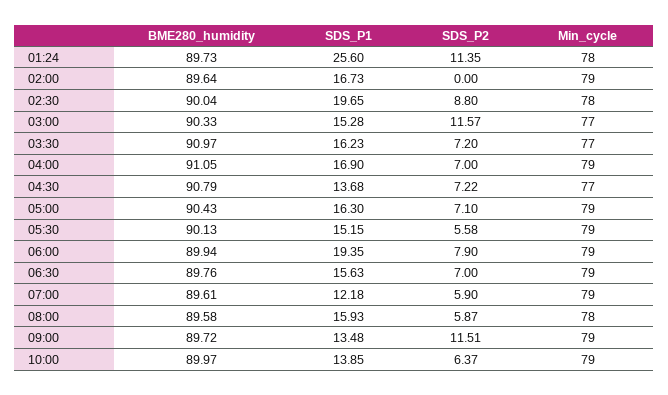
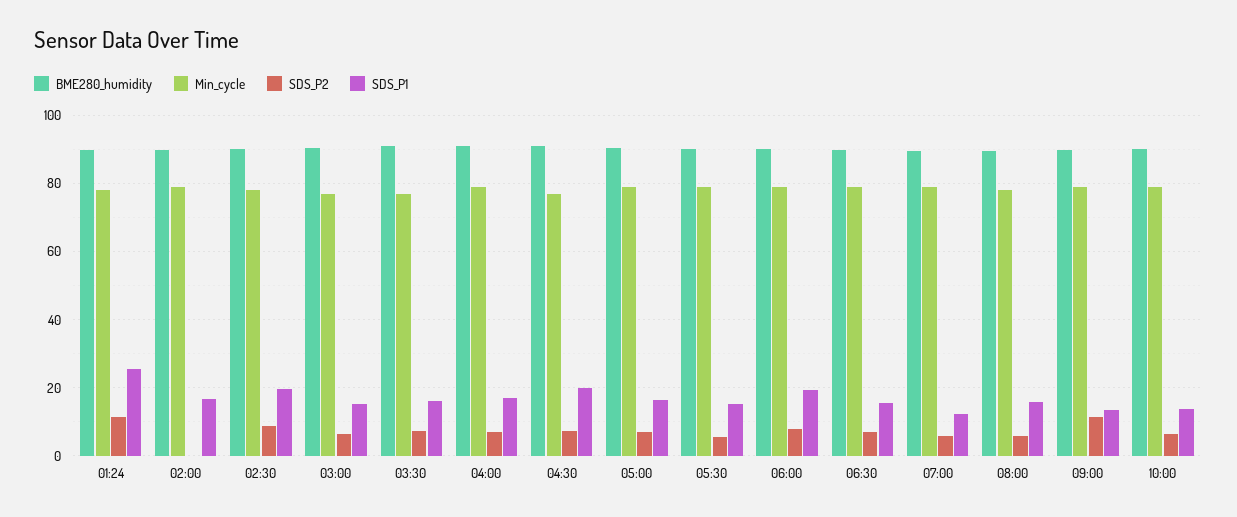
SDS_P2, 03:00: 11.57 -> 6
SDS_P1, 04:30: 13.68 -> 20

